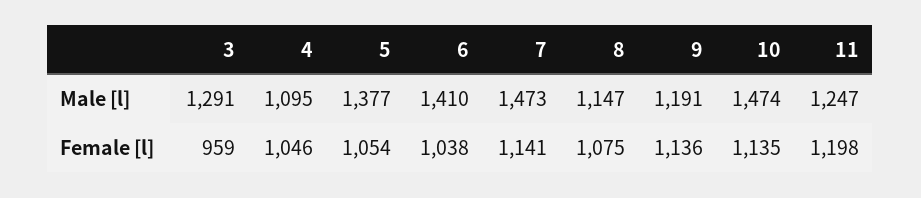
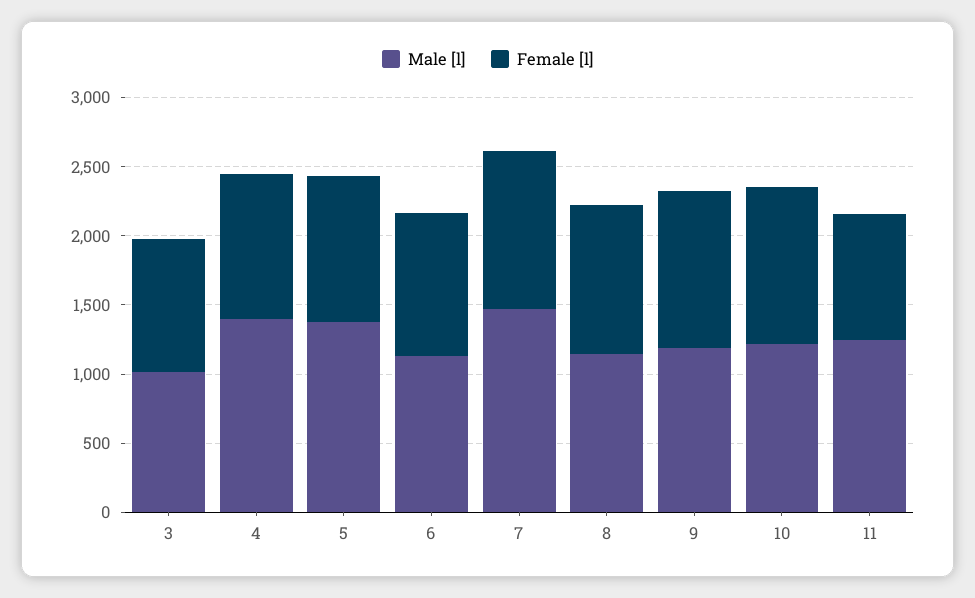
Male [l], 3: 1291 -> 1000
Male [l], 4: 1095 -> 1400
Male [l], 6: 1410 -> 1100
Male [l], 10: 1474 -> 1200
Female [l], 11: 1198 -> 900

